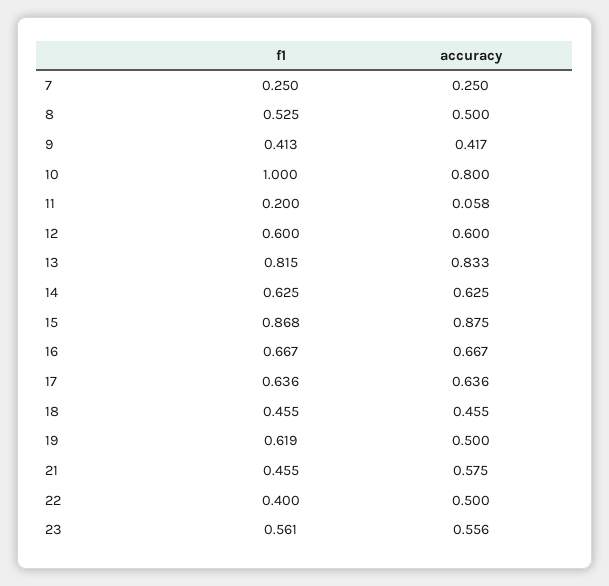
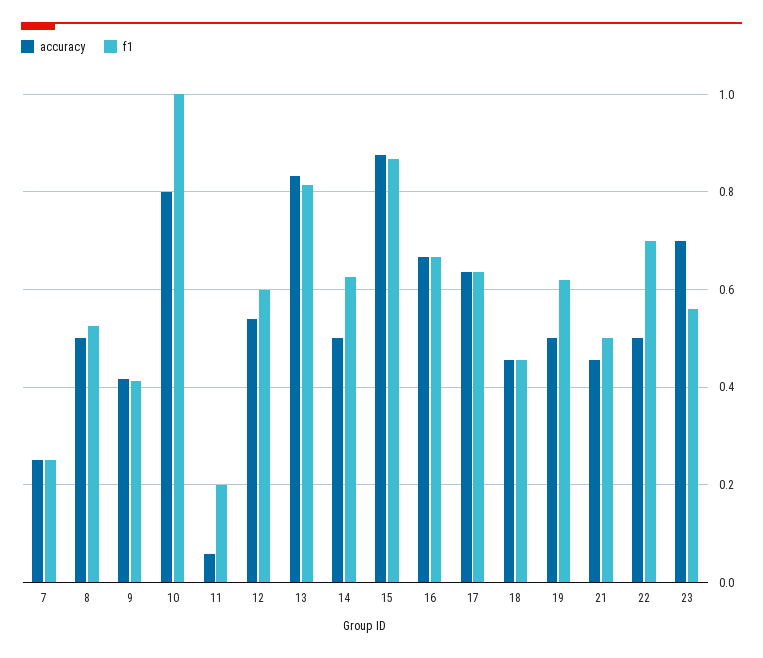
accuracy, 12: 0.6 -> 0.54
accuracy, 14: 0.625 -> 0.5
f1, 21: 0.455 -> 0.5
accuracy, 21: 0.575 -> 0.46
f1, 22: 0.4 -> 0.7
accuracy, 23: 0.556 -> 0.7

